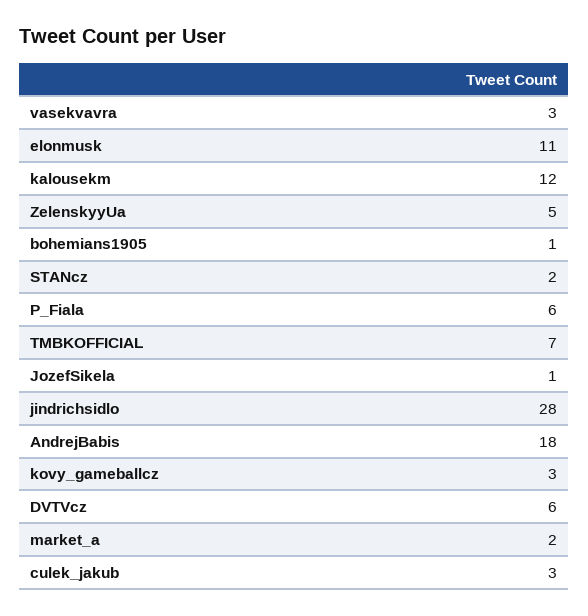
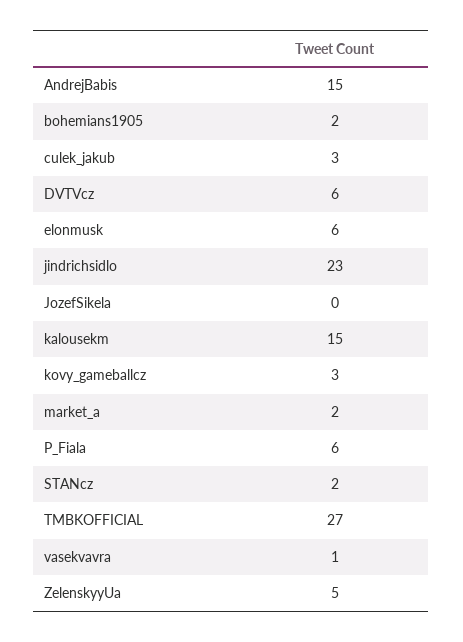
vasekvavra: 3 -> 1
elonmusk: 11 -> 6
kalousekm: 12 -> 15
bohemians1905: 1 -> 2
TMBKOFFICIAL: 7 -> 27
JozefSikela: 1 -> 0
jindrichsidlo: 28 -> 23
AndrejBabis: 18 -> 15

